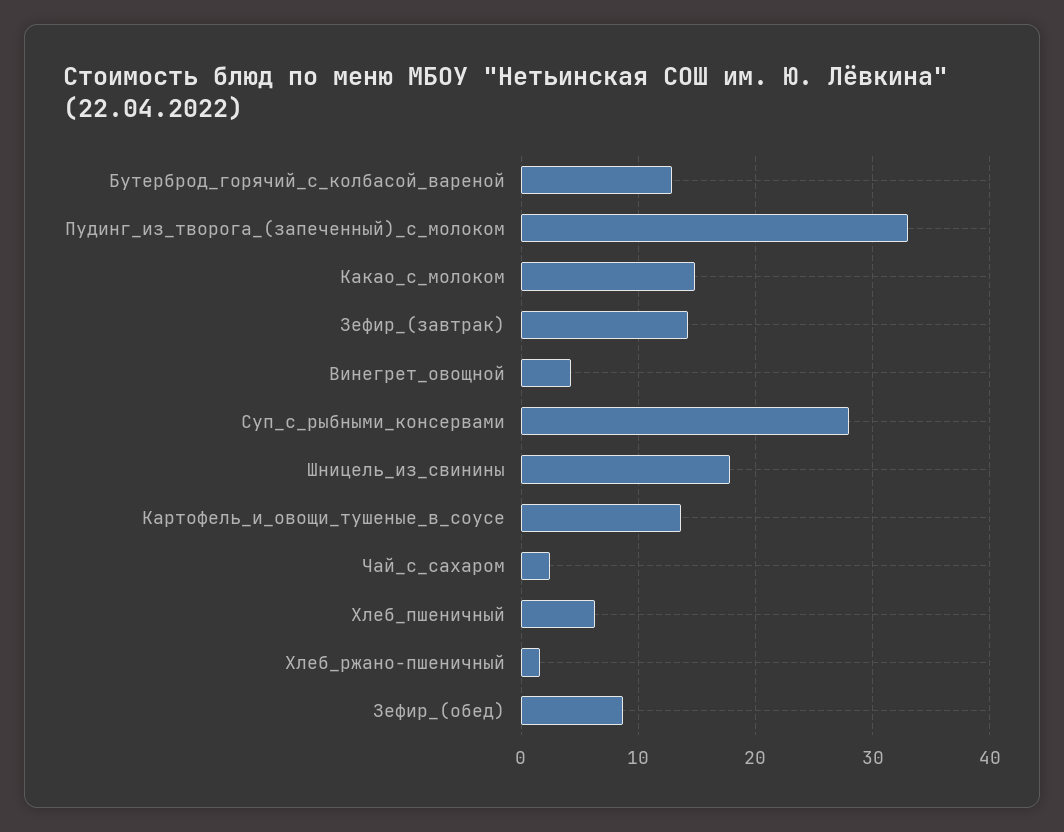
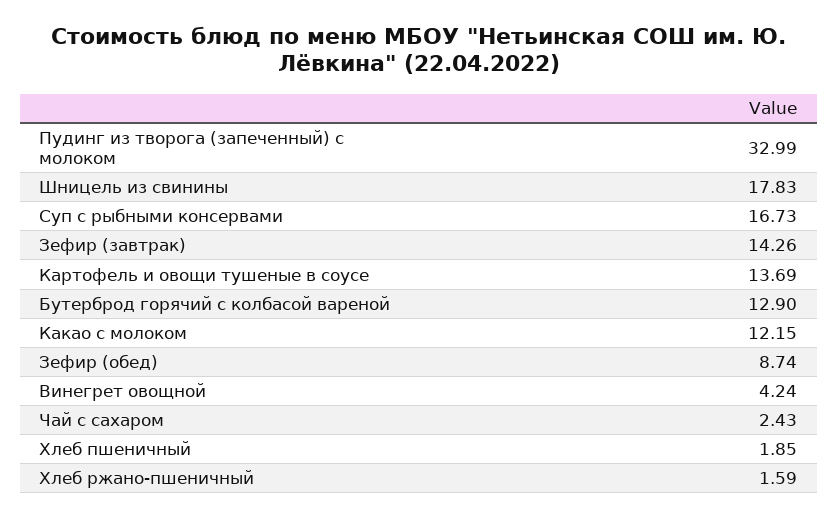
Какао_с_молоком: 15 -> 12.15
Суп_с_рыбными_консервами: 28 -> 16.73
Хлеб_пшеничный: 6 -> 1.85

